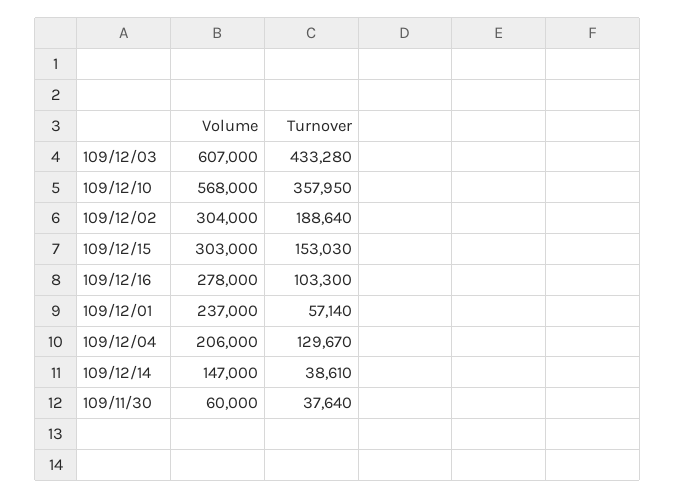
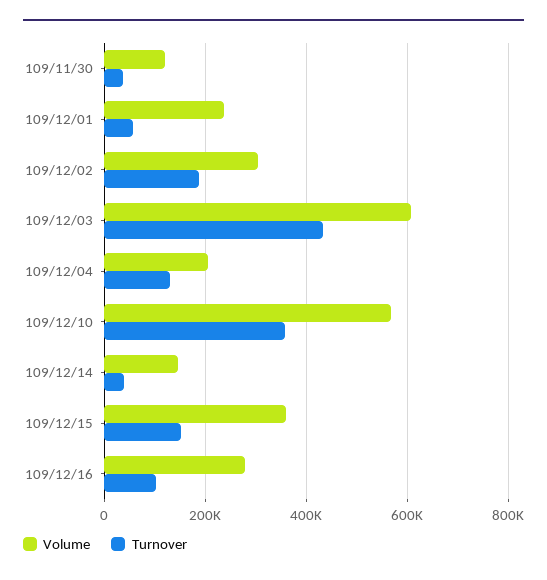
Volume, 109/12/15: 303000 -> 360000
Volume, 109/11/30: 60000 -> 120000

